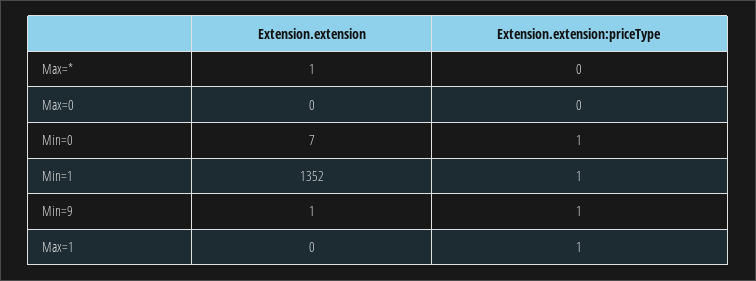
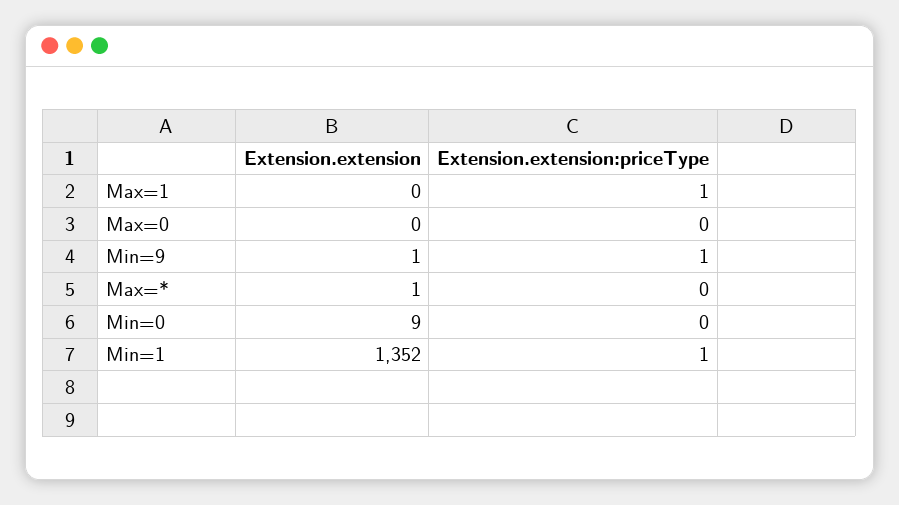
Extension.extension, Min=0: 7 -> 9
Extension.extension:priceType, Min=0: 1 -> 0

